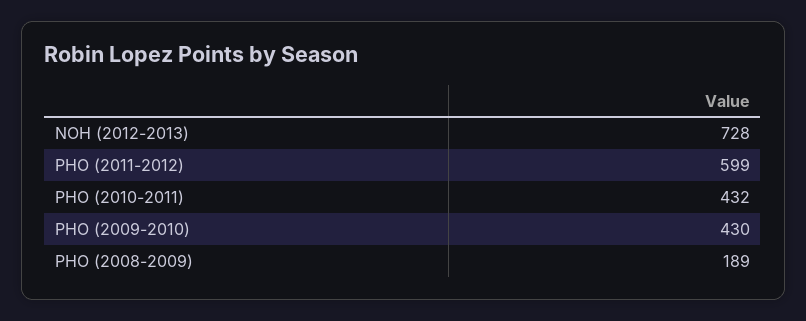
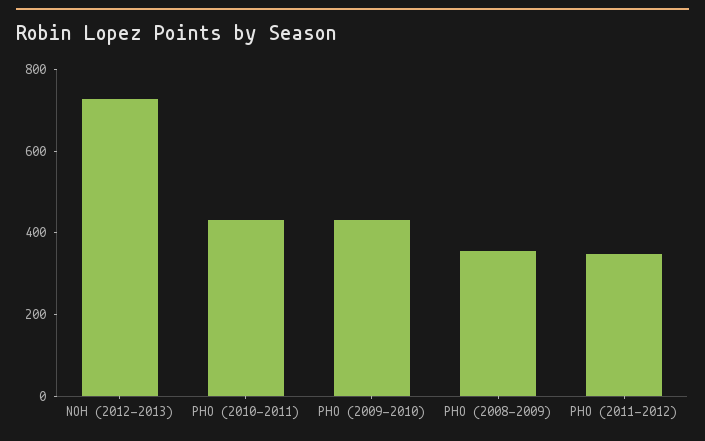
PHO (2011-2012): 599 -> 350
PHO (2008-2009): 189 -> 350

